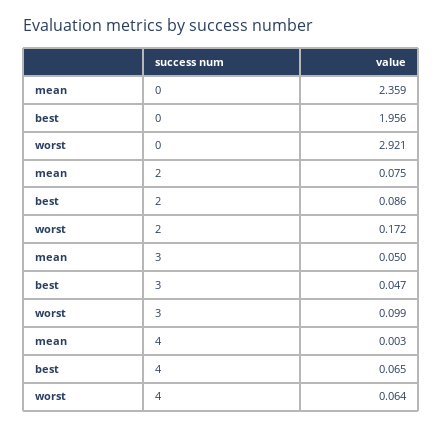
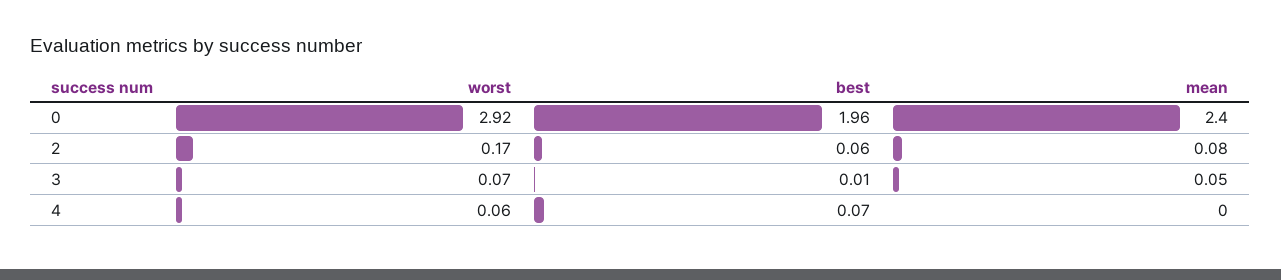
mean, 0: 2.359 -> 2.4
best, 2: 0.086 -> 0.06
best, 3: 0.047 -> 0.01
worst, 3: 0.099 -> 0.07

